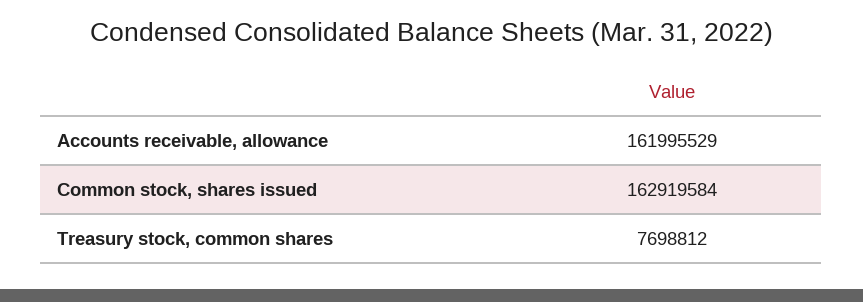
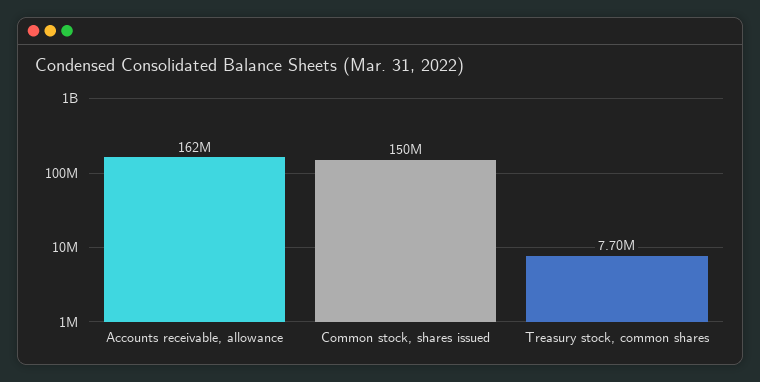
Common stock, shares issued: 162919584 -> 150000000

